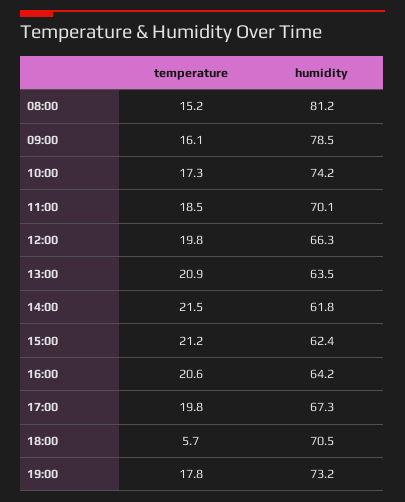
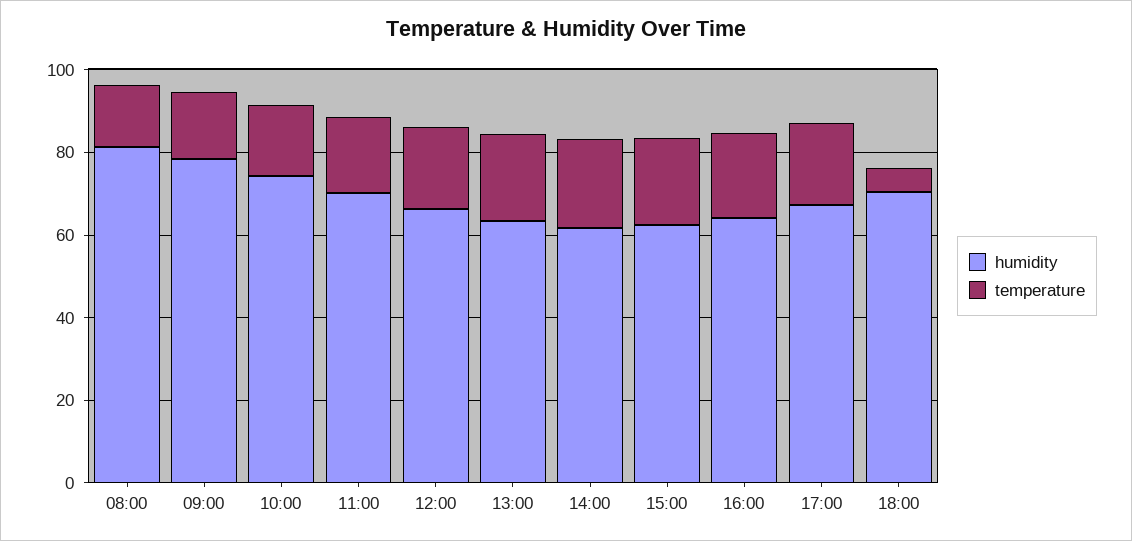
temperature, 19:00: 17.8 -> none
humidity, 19:00: 73.2 -> none

